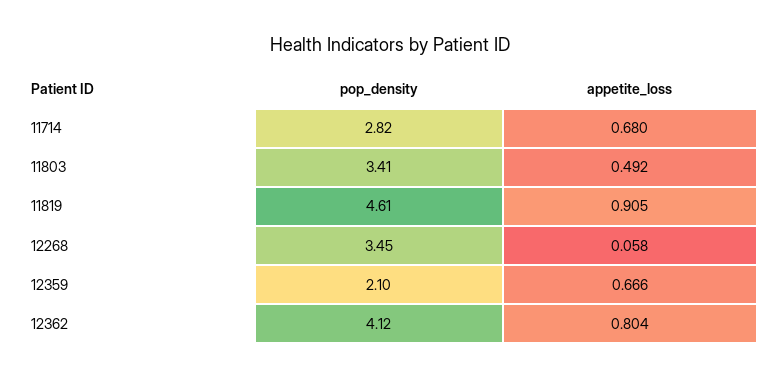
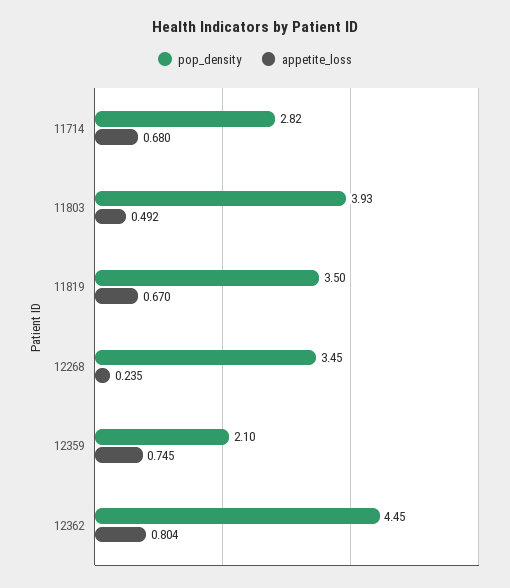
pop_density, 11803: 3.41 -> 3.93
pop_density, 11819: 4.61 -> 3.5
appetite_loss, 11819: 0.905 -> 0.67
appetite_loss, 12268: 0.058 -> 0.235
appetite_loss, 12359: 0.666 -> 0.745
pop_density, 12362: 4.12 -> 4.45

